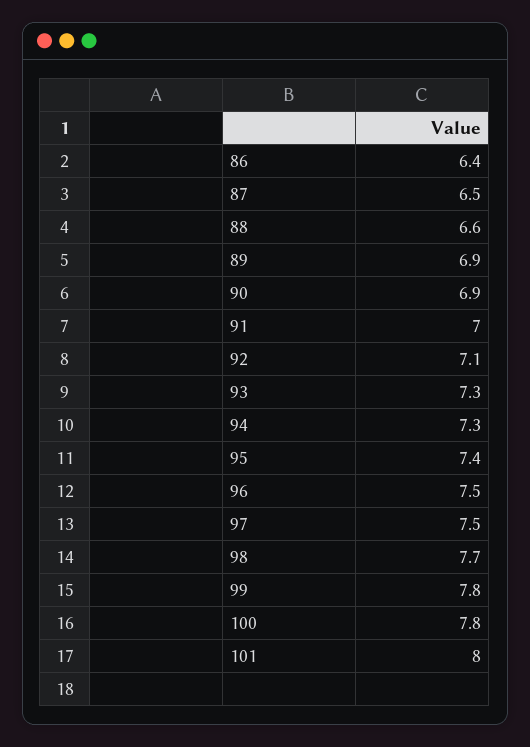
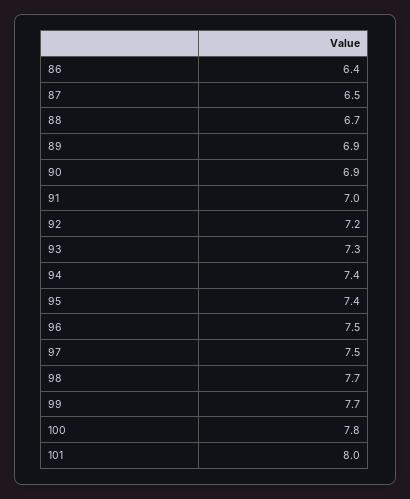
88: 6.6 -> 6.7
92: 7.1 -> 7.2
94: 7.3 -> 7.4
99: 7.8 -> 7.7

